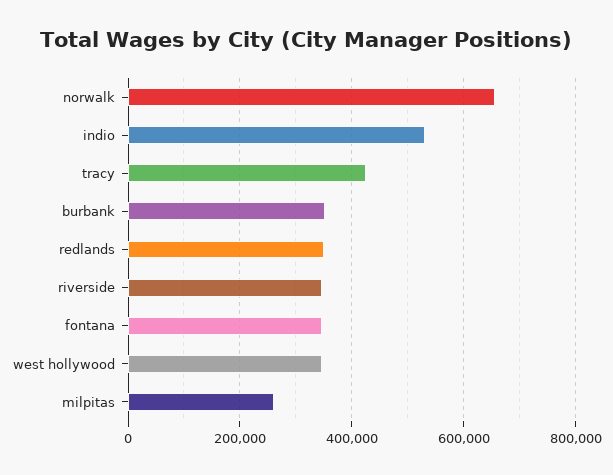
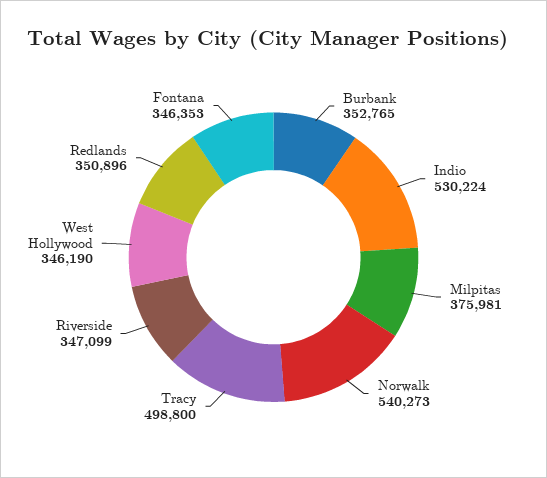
norwalk: 660000 -> 540273
tracy: 420000 -> 498800
milpitas: 260000 -> 375981

